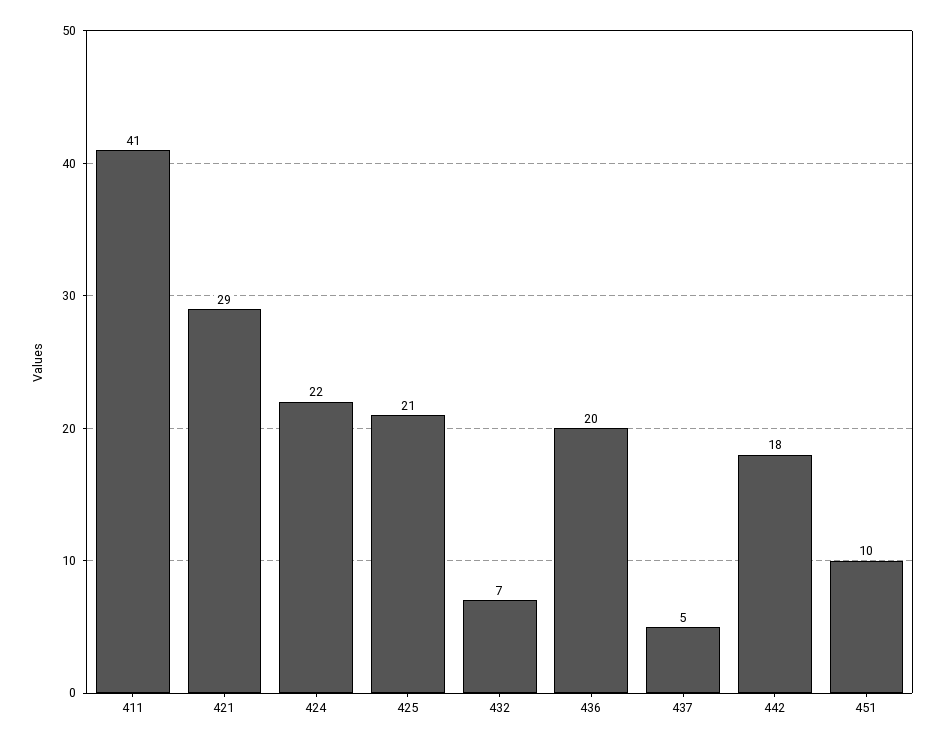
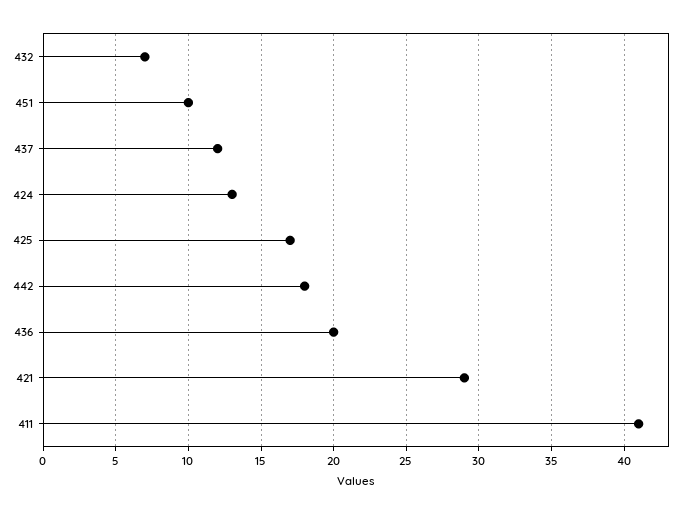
424: 22 -> 13
425: 21 -> 17
437: 5 -> 12

